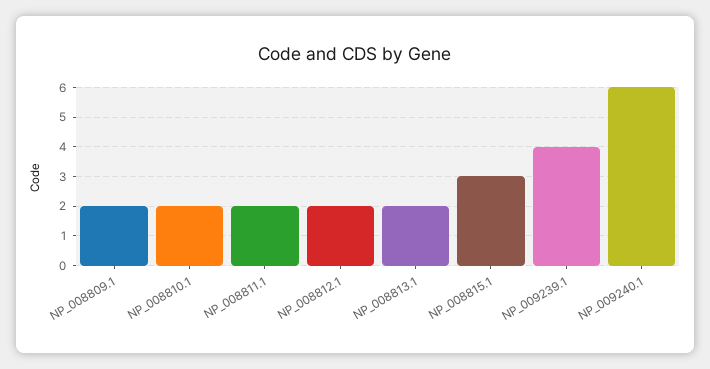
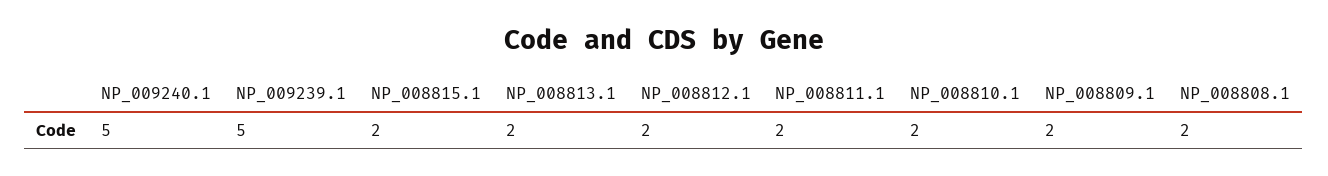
NP_008815.1: 3 -> 2
NP_009239.1: 4 -> 5
NP_009240.1: 6 -> 5
NP_008808.1: none -> 2

